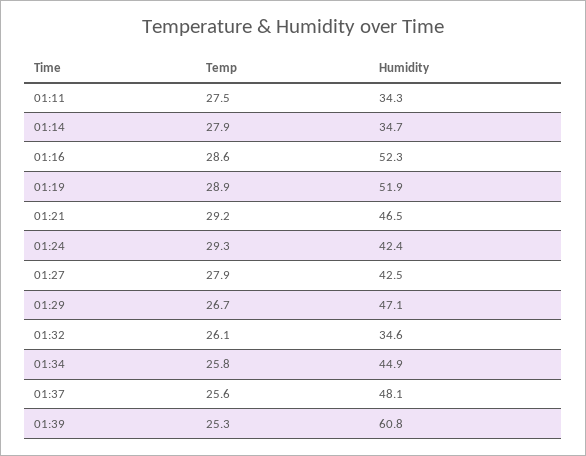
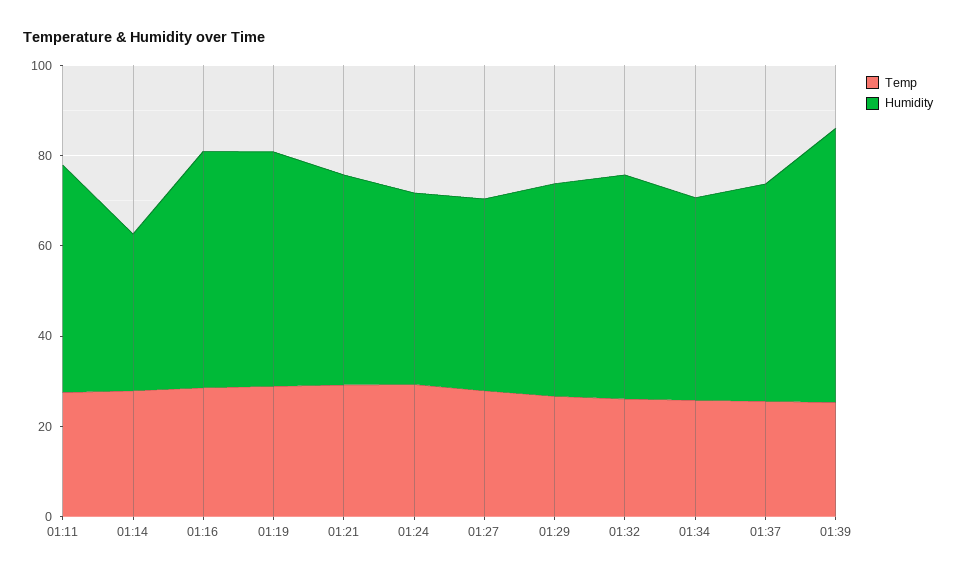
Humidity, 01:11: 34.3 -> 50
Humidity, 01:32: 34.6 -> 50

